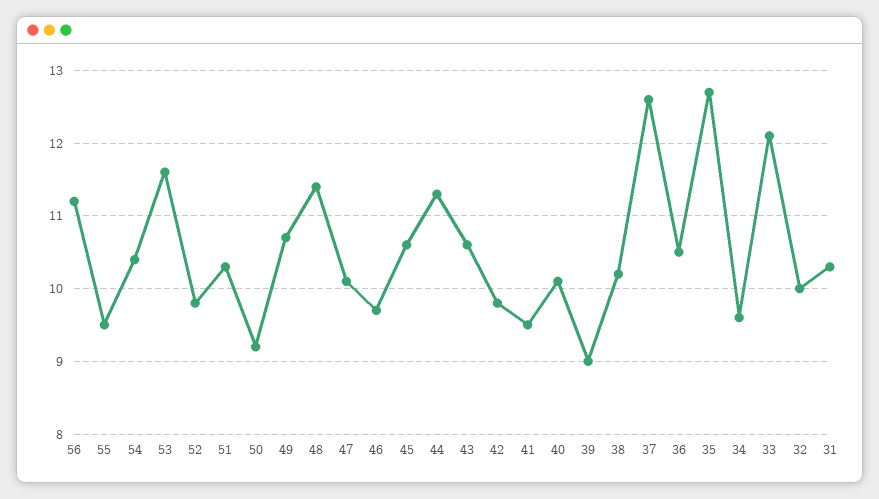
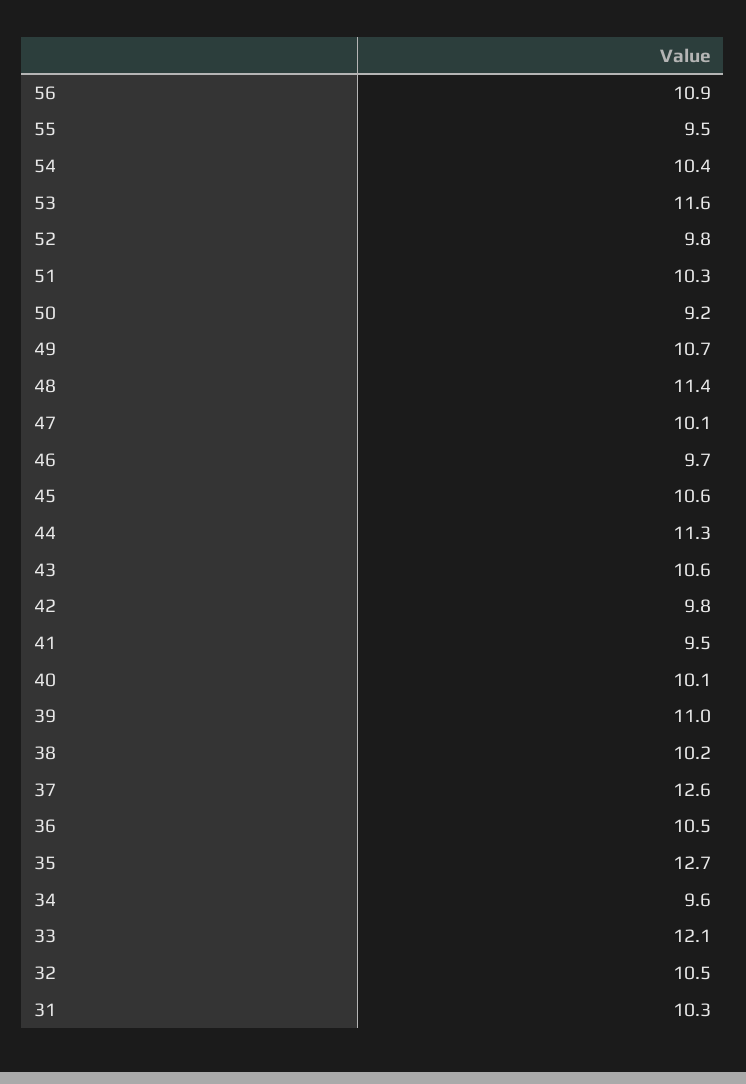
56: 11.2 -> 10.9
39: 9 -> 11
32: 10 -> 10.5

